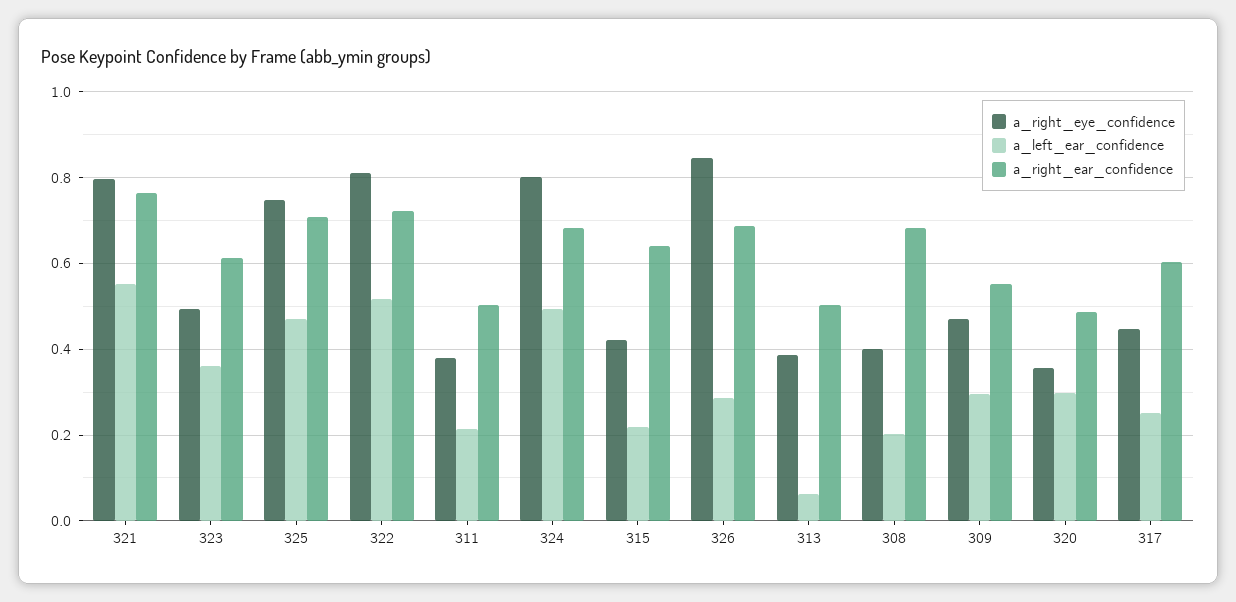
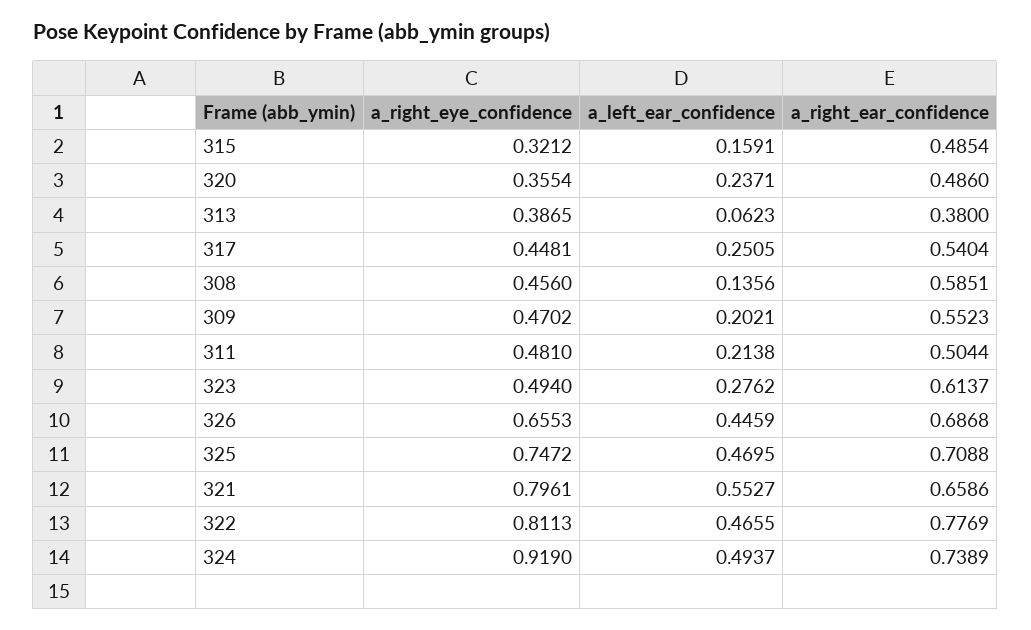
a_right_ear_confidence, 321: 0.76 -> 0.6586
a_left_ear_confidence, 323: 0.36 -> 0.2762
a_left_ear_confidence, 322: 0.52 -> 0.4655
a_right_ear_confidence, 322: 0.72 -> 0.7769
a_right_eye_confidence, 311: 0.38 -> 0.481
a_right_eye_confidence, 324: 0.8 -> 0.919
a_right_ear_confidence, 324: 0.68 -> 0.7389
a_right_eye_confidence, 315: 0.42 -> 0.3212
a_left_ear_confidence, 315: 0.22 -> 0.1591
a_right_ear_confidence, 315: 0.64 -> 0.4854
a_right_eye_confidence, 326: 0.84 -> 0.6553
a_left_ear_confidence, 326: 0.28 -> 0.4459
a_right_ear_confidence, 313: 0.5 -> 0.38
a_right_eye_confidence, 308: 0.4 -> 0.456
a_left_ear_confidence, 308: 0.2 -> 0.1356
a_right_ear_confidence, 308: 0.68 -> 0.5851
a_left_ear_confidence, 309: 0.3 -> 0.2021
a_left_ear_confidence, 320: 0.3 -> 0.2371
a_right_ear_confidence, 317: 0.6 -> 0.5404

